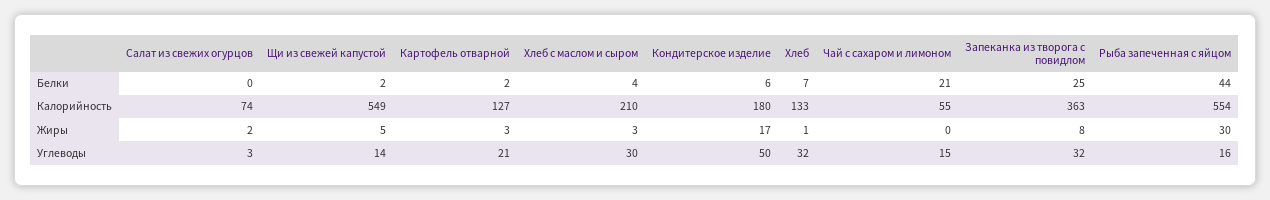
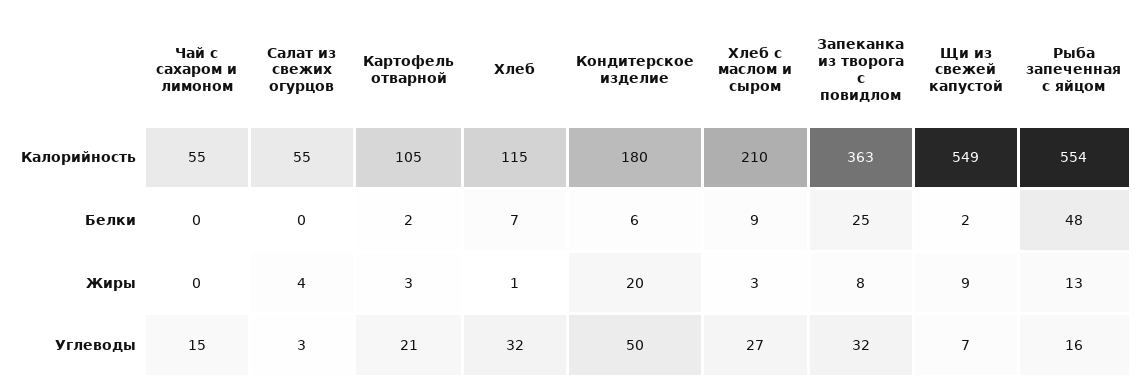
Хлеб с маслом и сыром, Белки: 4 -> 9
Чай с сахаром и лимоном, Белки: 21 -> 0
Рыба запеченная с яйцом, Белки: 44 -> 48
Салат из свежих огурцов, Калорийность: 74 -> 55
Картофель отварной, Калорийность: 127 -> 105
Хлеб, Калорийность: 133 -> 115
Салат из свежих огурцов, Жиры: 2 -> 4
Щи из свежей капустой, Жиры: 5 -> 9
Кондитерское изделие, Жиры: 17 -> 20
Рыба запеченная с яйцом, Жиры: 30 -> 13
Щи из свежей капустой, Углеводы: 14 -> 7
Хлеб с маслом и сыром, Углеводы: 30 -> 27

